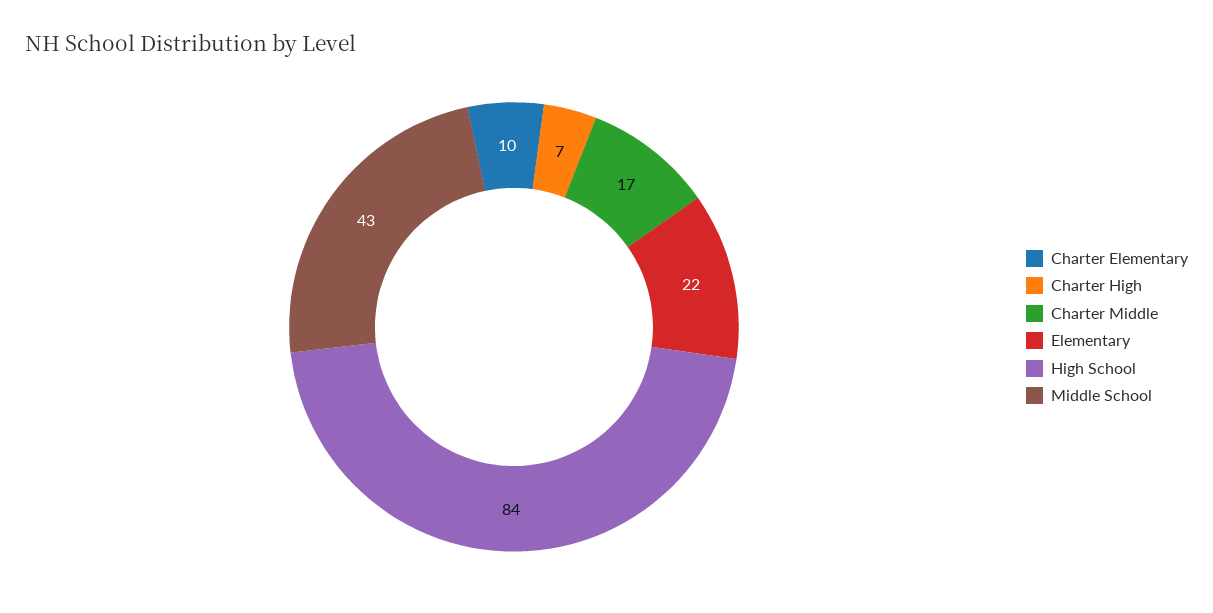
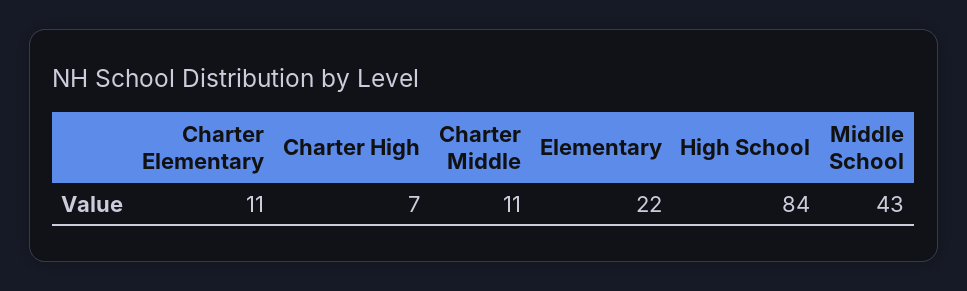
Charter Elementary: 10 -> 11
Charter Middle: 17 -> 11

